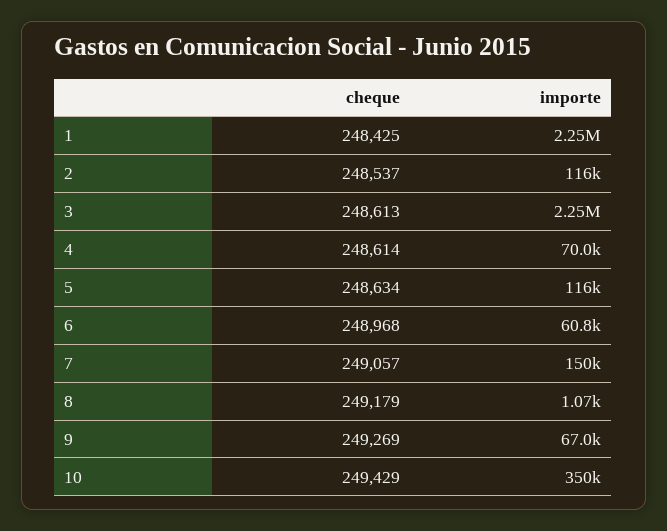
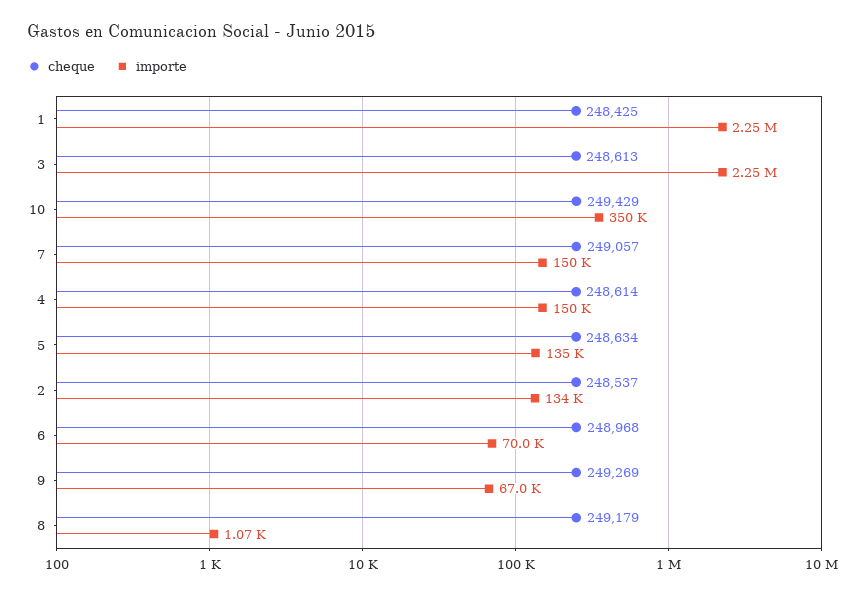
importe, 2: 116000 -> 134000
importe, 4: 70000 -> 150000
importe, 5: 116000 -> 135000
importe, 6: 60800 -> 70000

